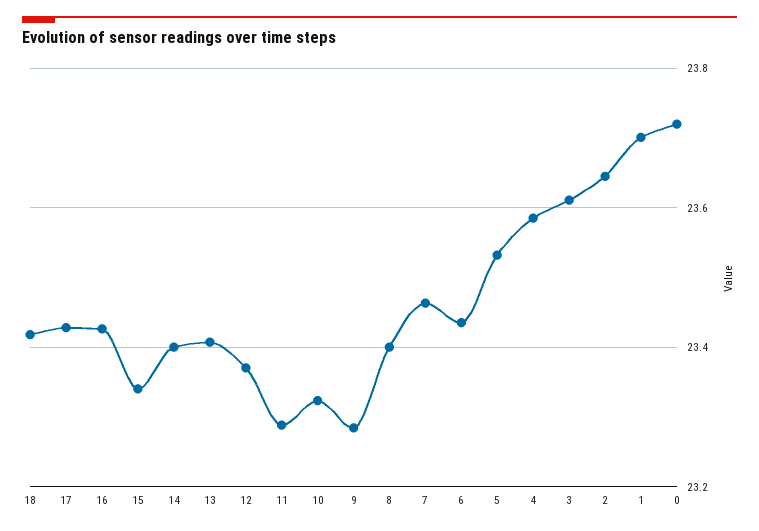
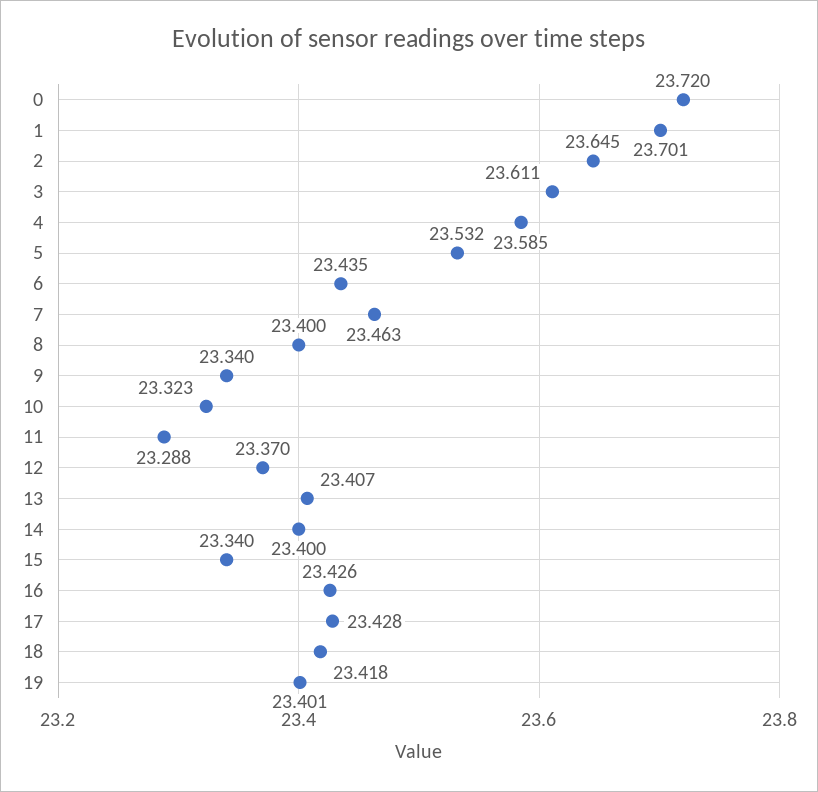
9: 23.28 -> 23.34
19: none -> 23.401

